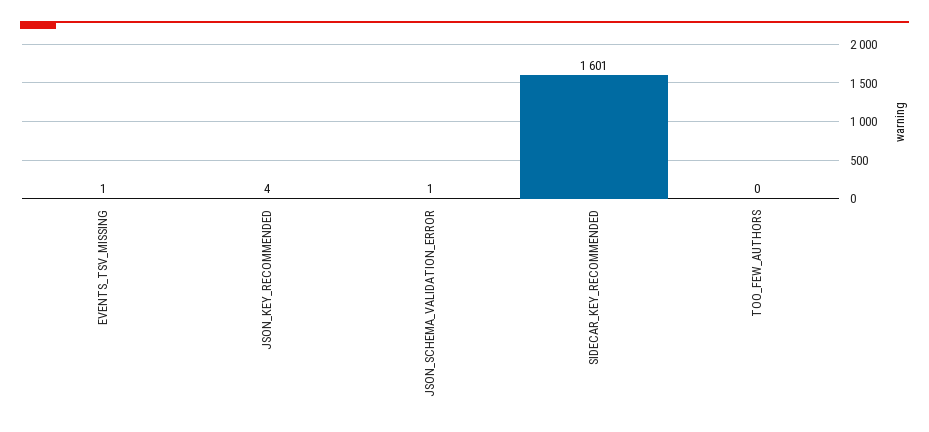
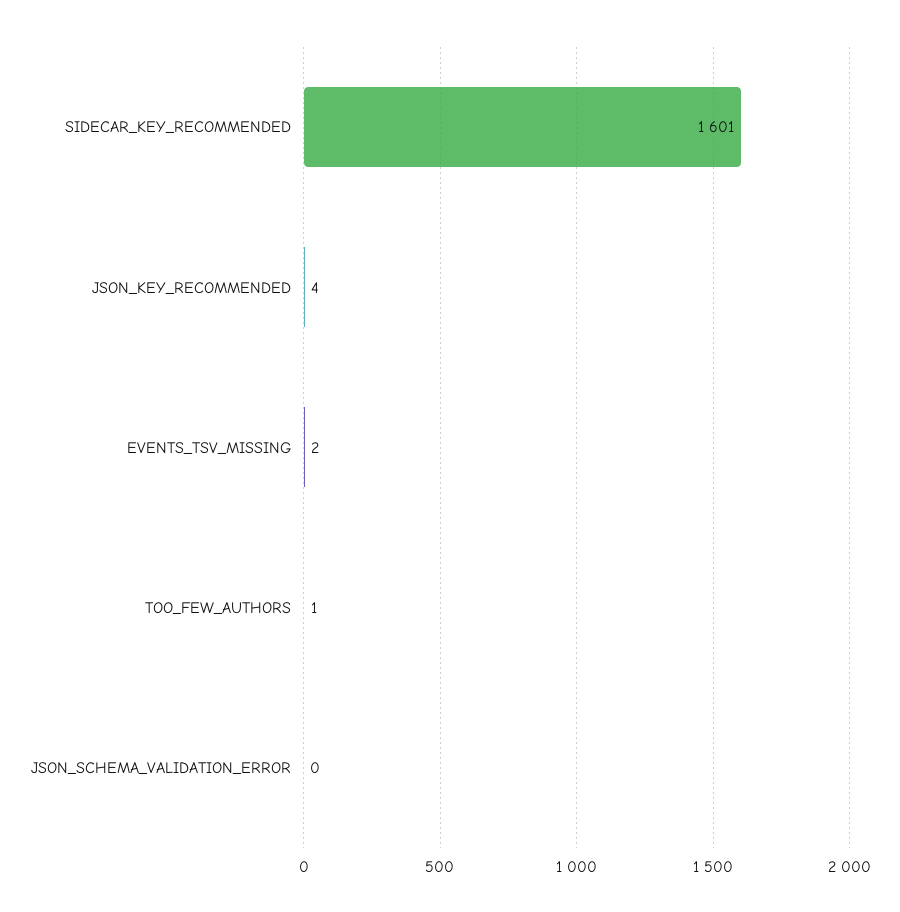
EVENTS_TSV_MISSING: 1 -> 2
JSON_SCHEMA_VALIDATION_ERROR: 1 -> 0
TOO_FEW_AUTHORS: 0 -> 1

